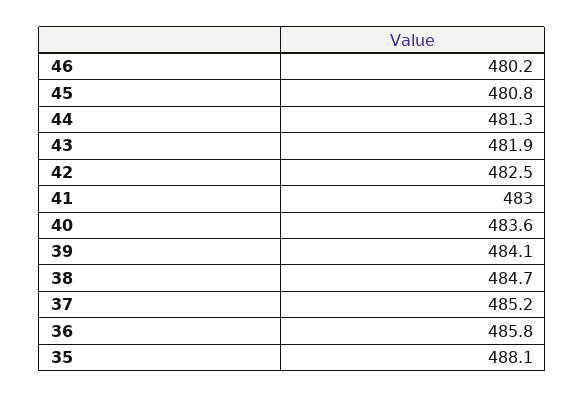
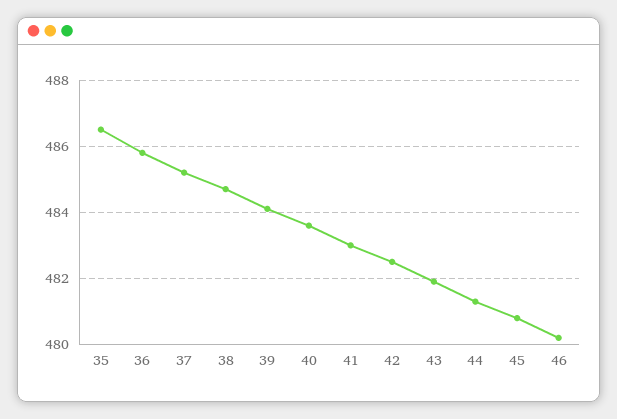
35: 488.1 -> 486.5

